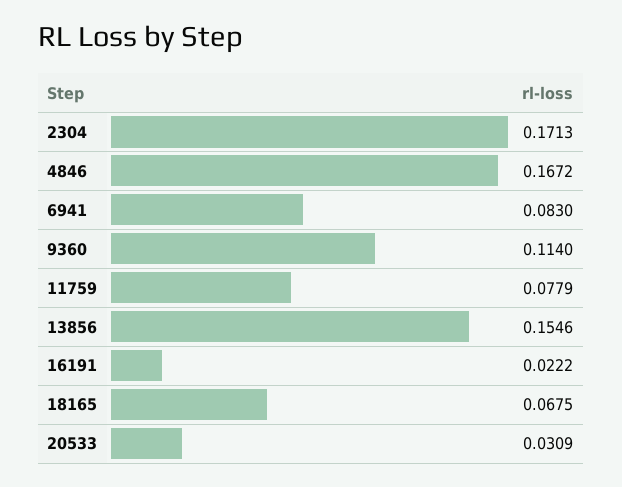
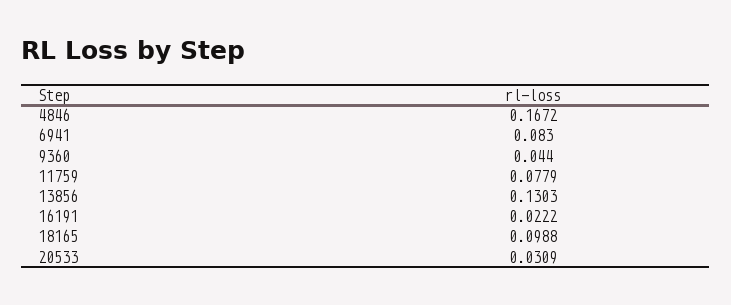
2304: 0.1713 -> none
9360: 0.114 -> 0.044
13856: 0.1546 -> 0.1303
18165: 0.0675 -> 0.0988

